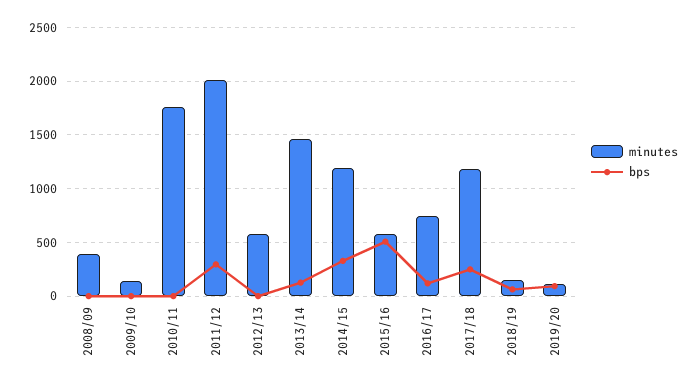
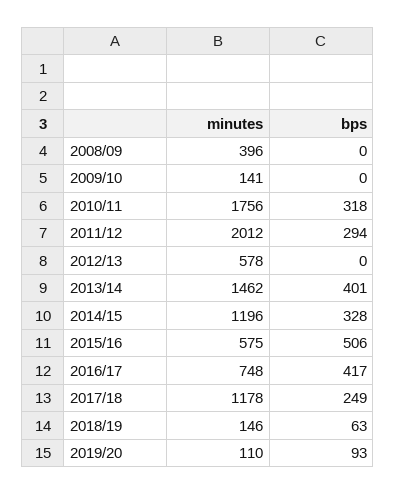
bps, 2010/11: 0 -> 318
bps, 2013/14: 100 -> 401
bps, 2016/17: 100 -> 417

